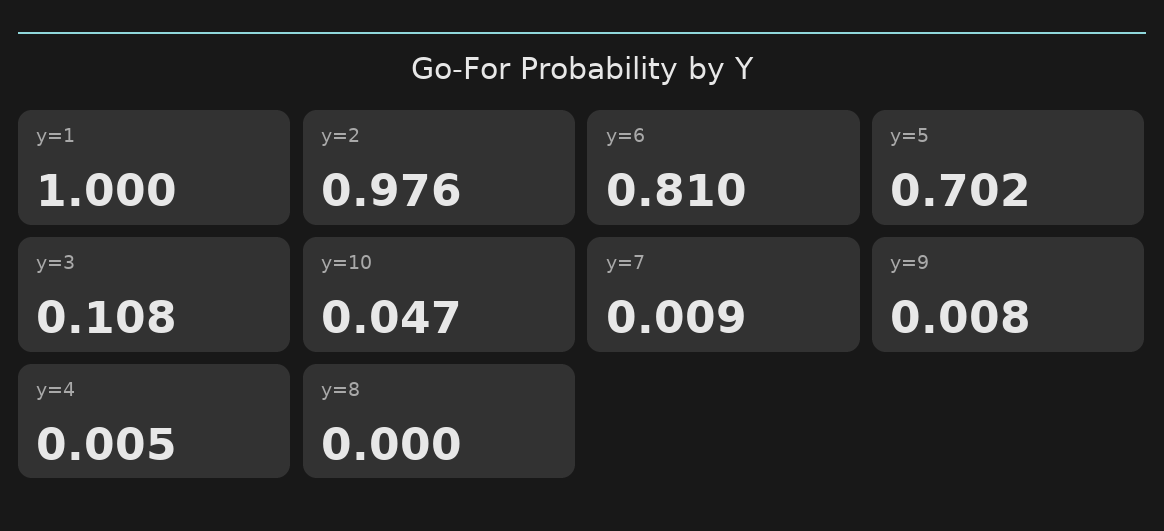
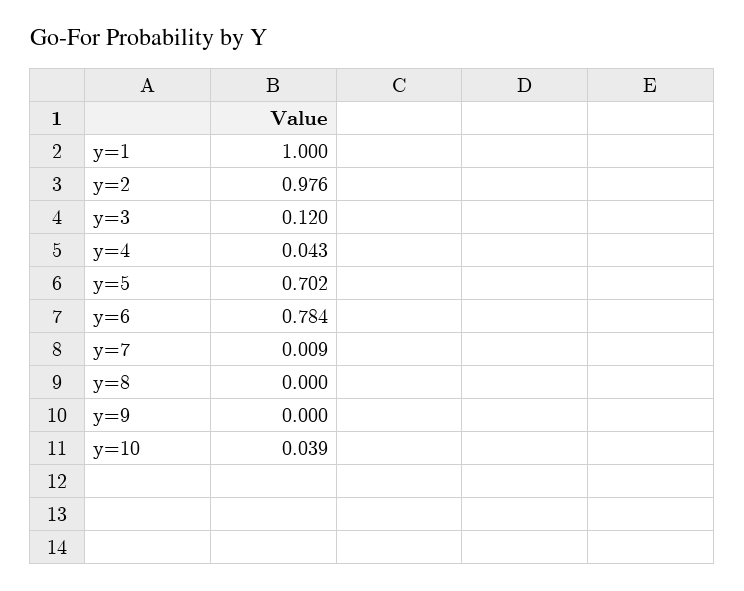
y=6: 0.81 -> 0.784
y=3: 0.108 -> 0.12
y=10: 0.047 -> 0.039
y=9: 0.008 -> 0
y=4: 0.005 -> 0.043

